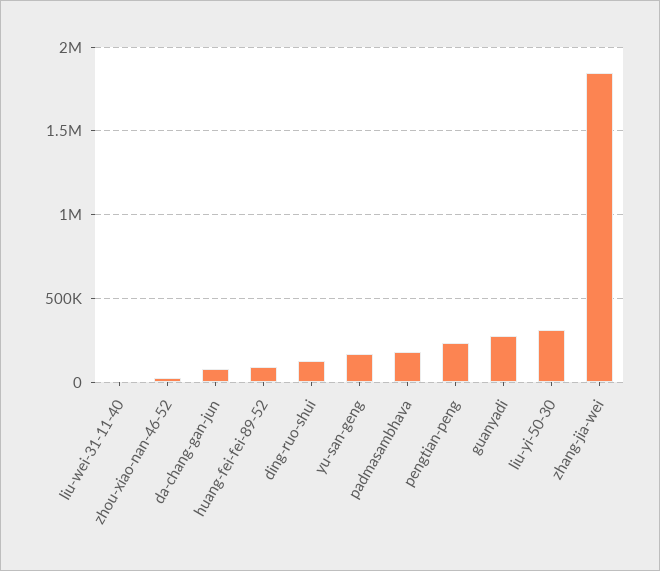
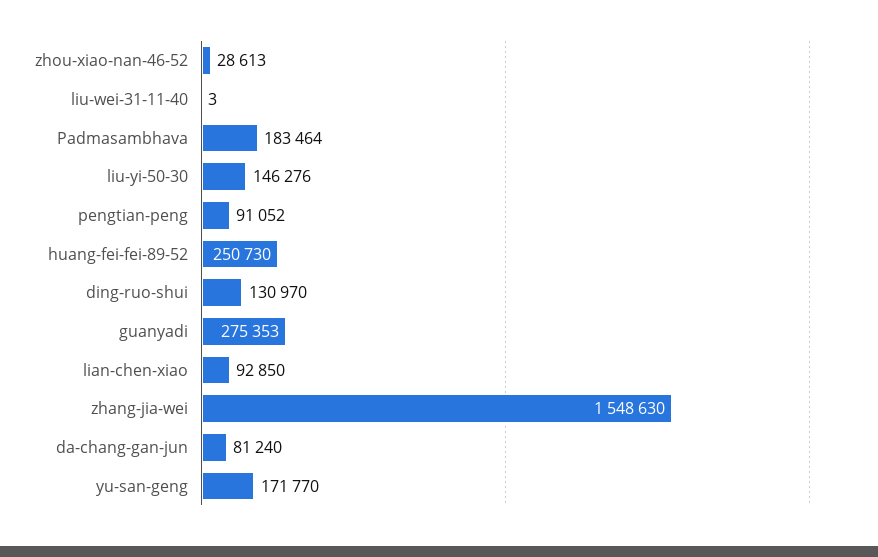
huang-fei-fei-89-52: 100000 -> 250730
pengtian-peng: 250000 -> 91052
liu-yi-50-30: 300000 -> 146276
zhang-jia-wei: 1850000 -> 1548630
lian-chen-xiao: none -> 92850

